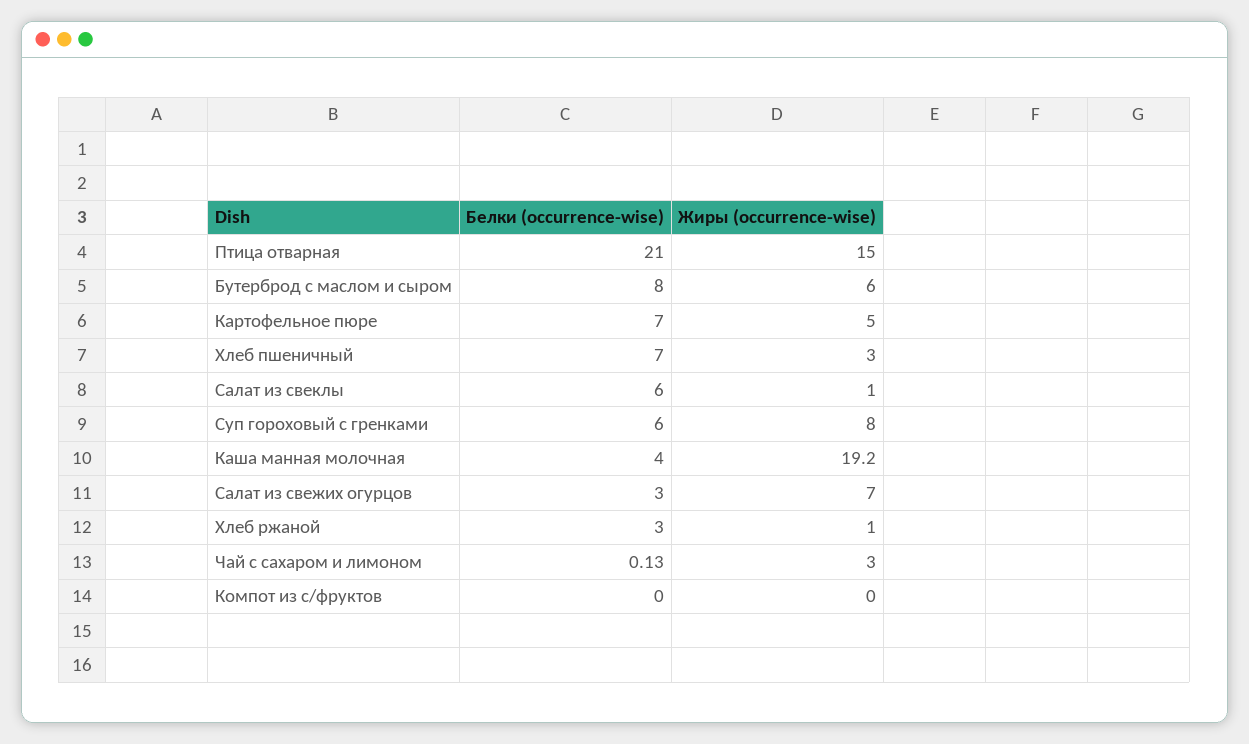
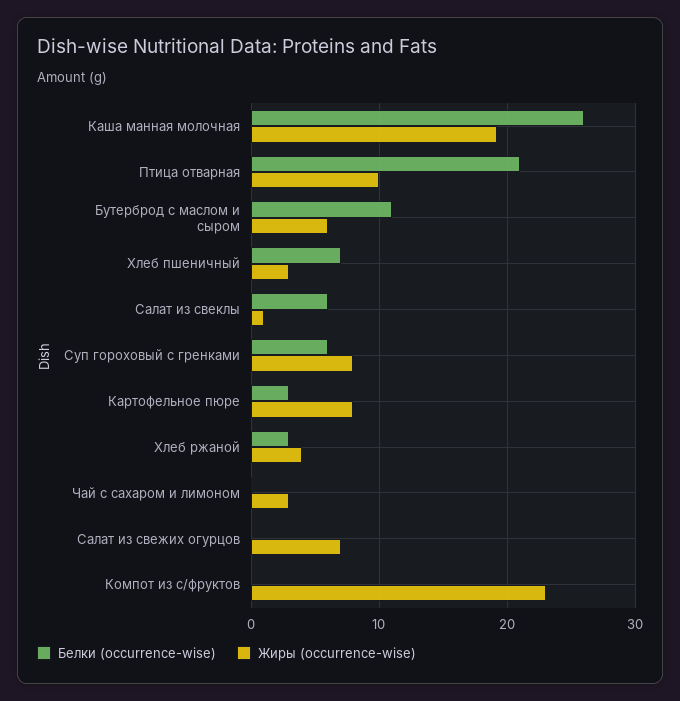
Жиры (occurrence-wise), Птица отварная: 15 -> 10
Белки (occurrence-wise), Бутерброд с маслом и сыром: 8 -> 11
Белки (occurrence-wise), Картофельное пюре: 7 -> 3
Жиры (occurrence-wise), Картофельное пюре: 5 -> 8
Белки (occurrence-wise), Каша манная молочная: 4 -> 26
Белки (occurrence-wise), Салат из свежих огурцов: 3 -> 0
Жиры (occurrence-wise), Хлеб ржаной: 1 -> 4
Жиры (occurrence-wise), Компот из с/фруктов: 0 -> 23

